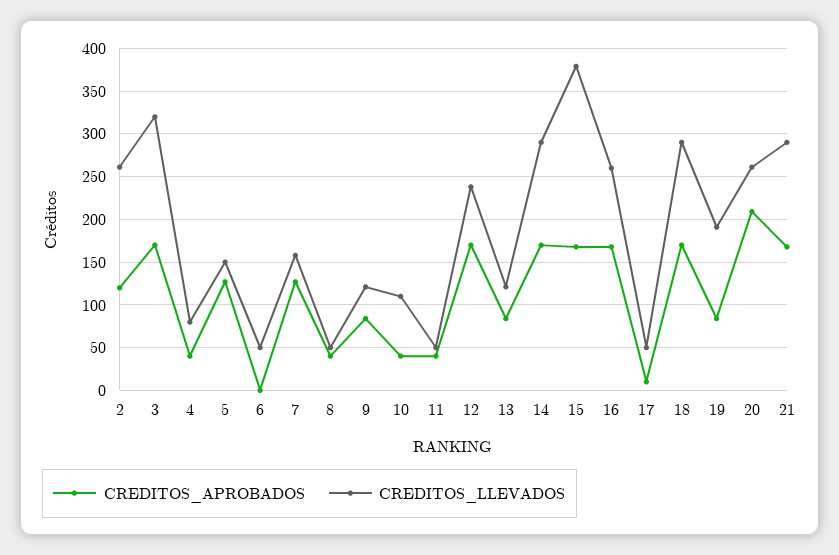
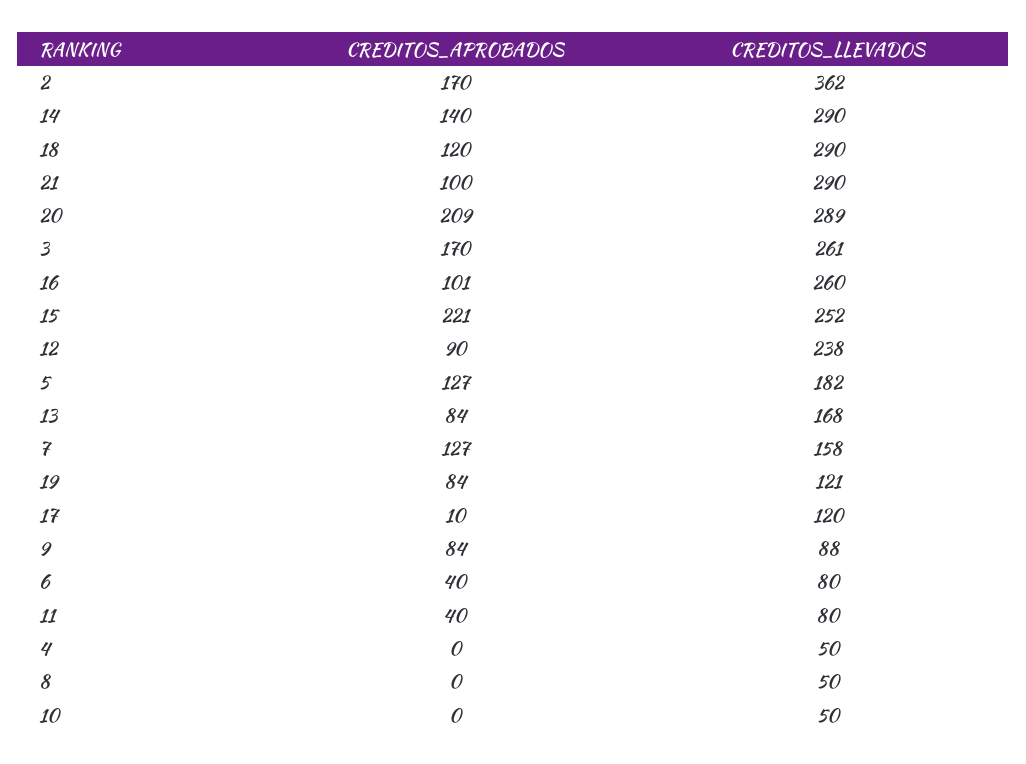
CREDITOS_APROBADOS, 2: 120 -> 170
CREDITOS_LLEVADOS, 2: 260 -> 362
CREDITOS_LLEVADOS, 3: 320 -> 261
CREDITOS_APROBADOS, 4: 40 -> 0
CREDITOS_LLEVADOS, 4: 80 -> 50
CREDITOS_LLEVADOS, 5: 150 -> 182
CREDITOS_APROBADOS, 6: 0 -> 40
CREDITOS_LLEVADOS, 6: 50 -> 80
CREDITOS_APROBADOS, 8: 40 -> 0
CREDITOS_LLEVADOS, 9: 120 -> 88
CREDITOS_APROBADOS, 10: 40 -> 0
CREDITOS_LLEVADOS, 10: 110 -> 50
CREDITOS_LLEVADOS, 11: 50 -> 80
CREDITOS_APROBADOS, 12: 170 -> 90
CREDITOS_LLEVADOS, 13: 120 -> 168
CREDITOS_APROBADOS, 14: 170 -> 140
CREDITOS_APROBADOS, 15: 170 -> 221
CREDITOS_LLEVADOS, 15: 380 -> 252
CREDITOS_APROBADOS, 16: 170 -> 101
CREDITOS_LLEVADOS, 17: 50 -> 120
CREDITOS_APROBADOS, 18: 170 -> 120
CREDITOS_LLEVADOS, 19: 190 -> 121
CREDITOS_LLEVADOS, 20: 260 -> 289
CREDITOS_APROBADOS, 21: 170 -> 100

